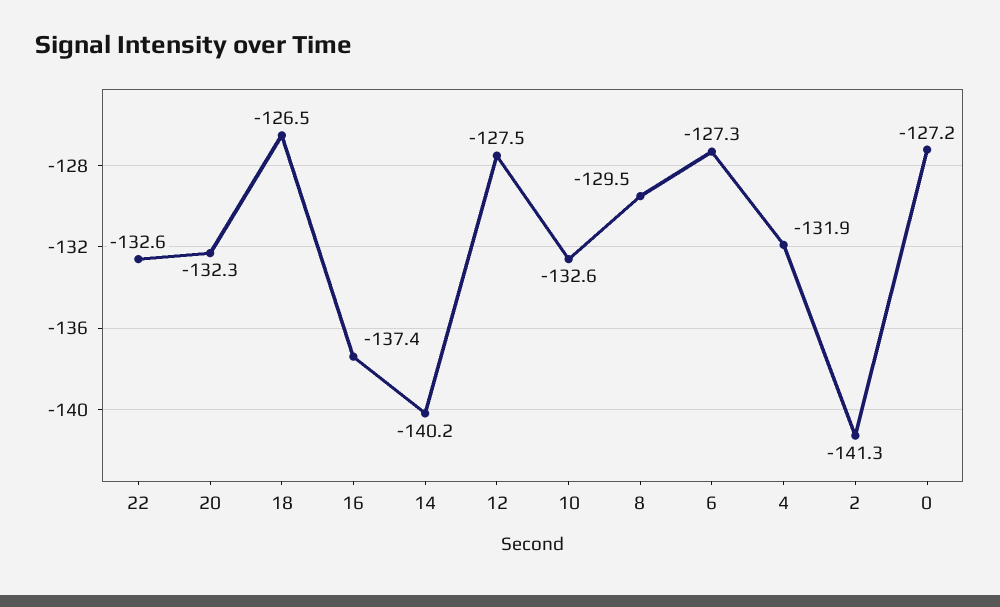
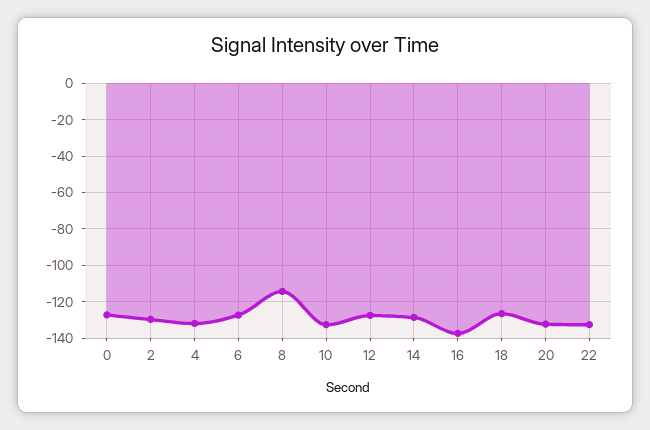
14: -140.2 -> -130
8: -129.5 -> -115
2: -141.3 -> -130

